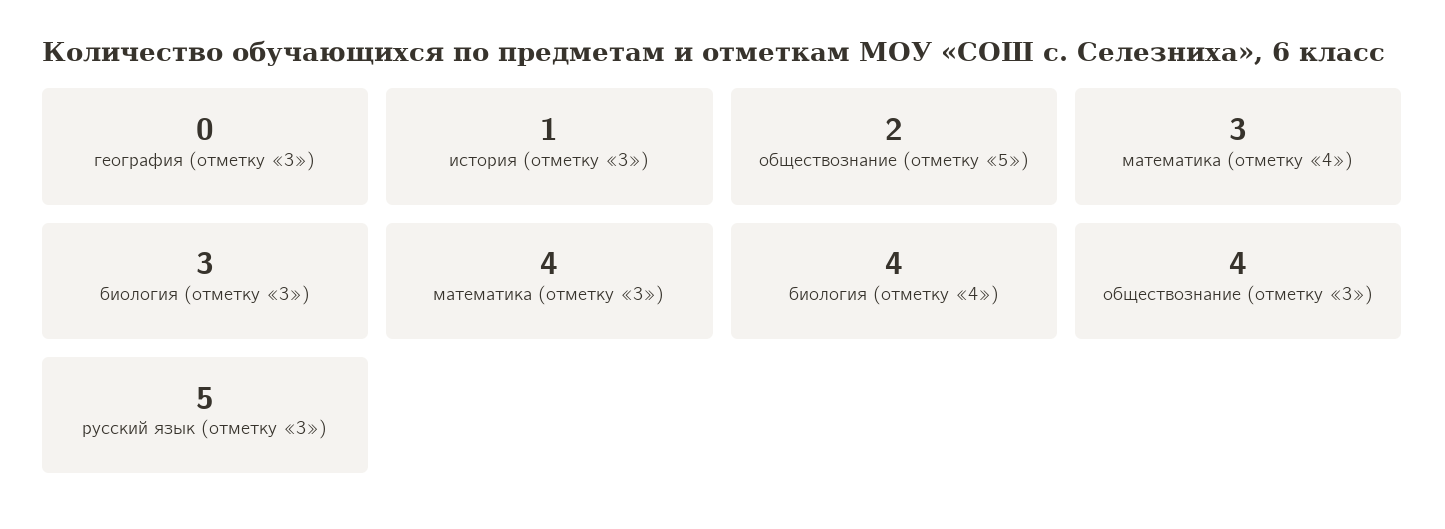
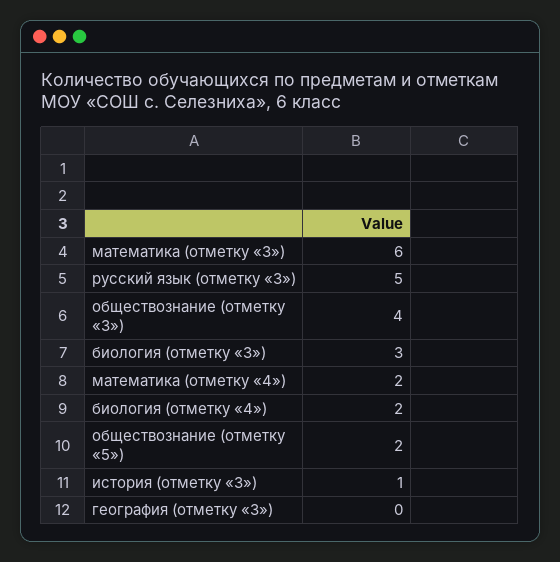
математика (отметку «4»): 3 -> 2
математика (отметку «3»): 4 -> 6
биология (отметку «4»): 4 -> 2

